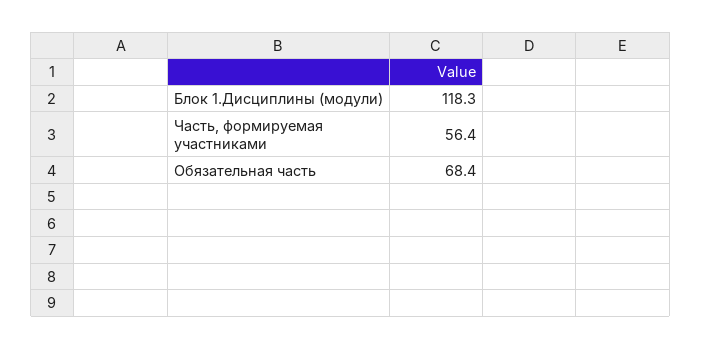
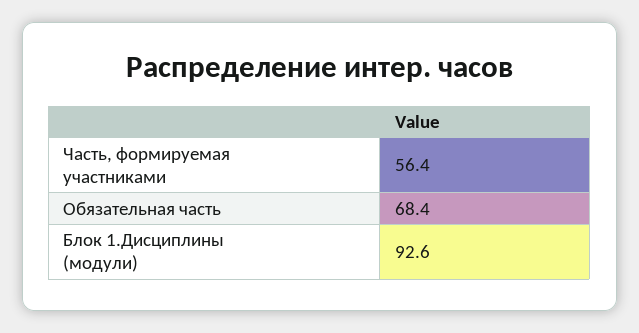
Блок 1.Дисциплины (модули): 118.3 -> 92.6

